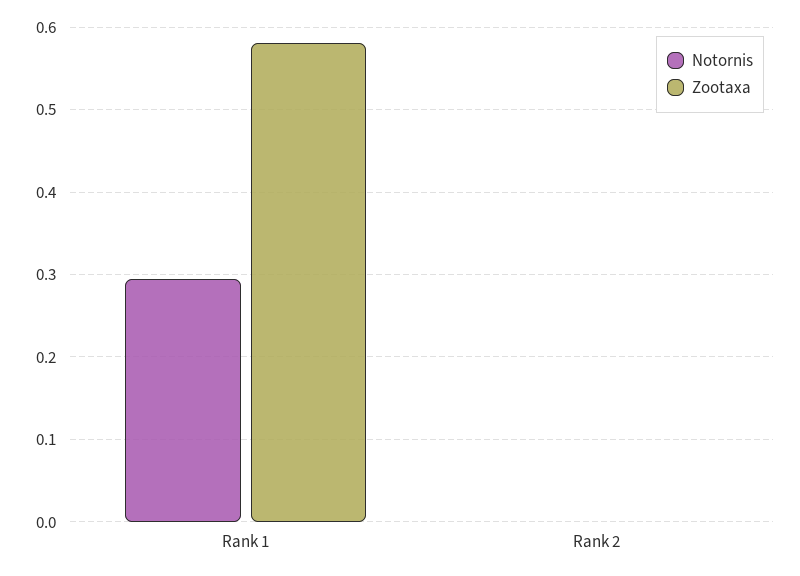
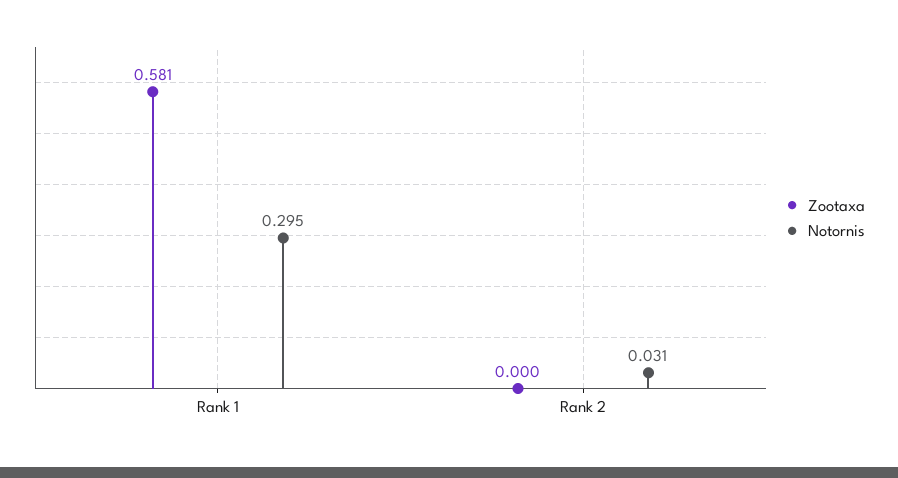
Notornis, Rank 2: 0 -> 0.031

